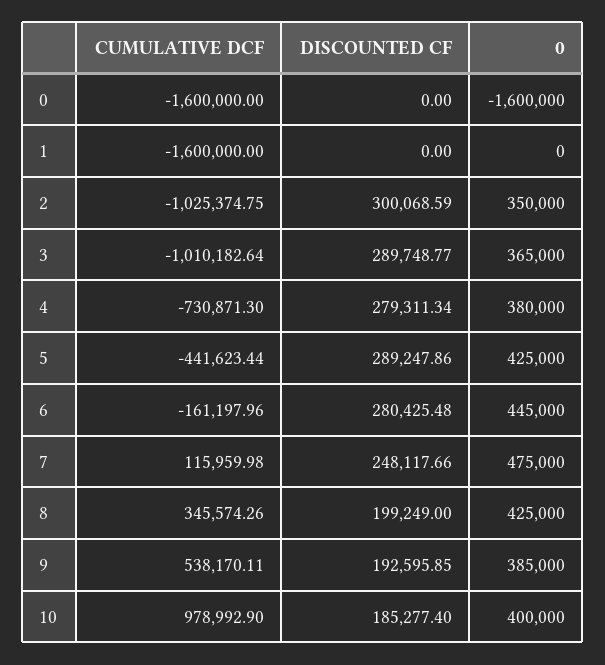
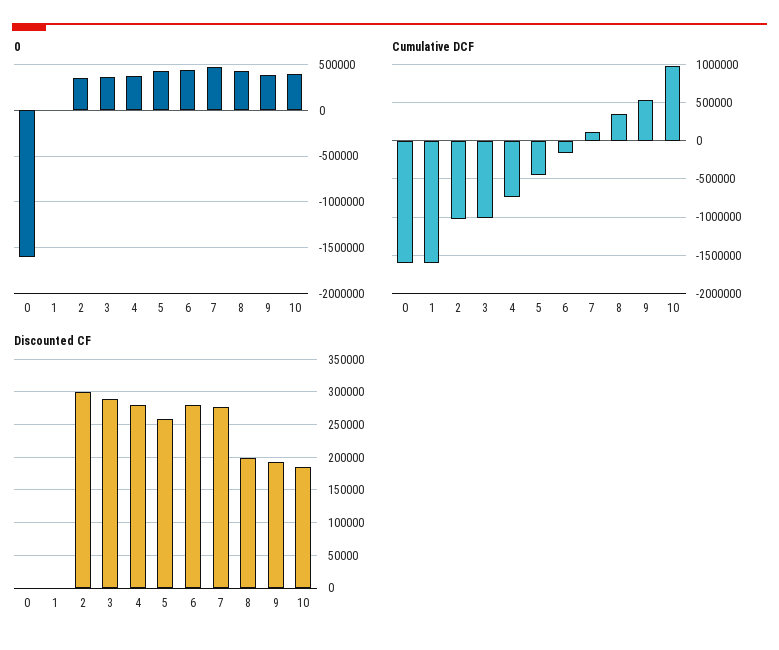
DISCOUNTED CF, 5: 289247.86 -> 260000
DISCOUNTED CF, 7: 248117.66 -> 280000

